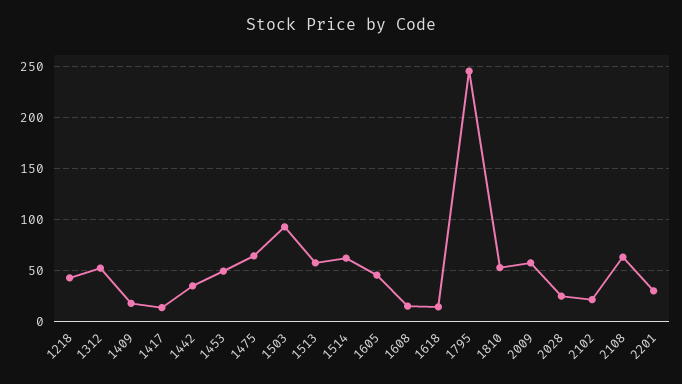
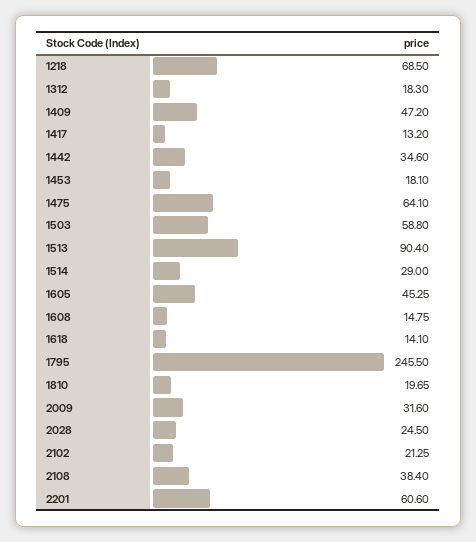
1218: 40 -> 68.5
1312: 50 -> 18.3
1409: 20 -> 47.2
1453: 50 -> 18.1
1503: 90 -> 58.8
1513: 60 -> 90.4
1514: 60 -> 29
1810: 50 -> 19.65
2009: 60 -> 31.6
2108: 60 -> 38.4
2201: 30 -> 60.6

